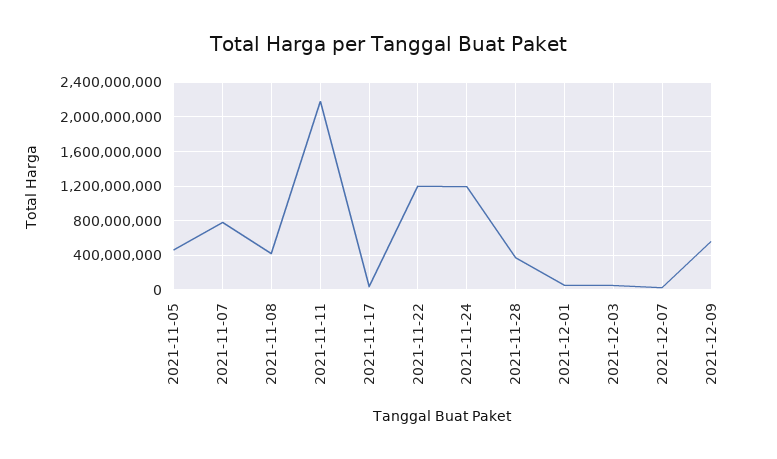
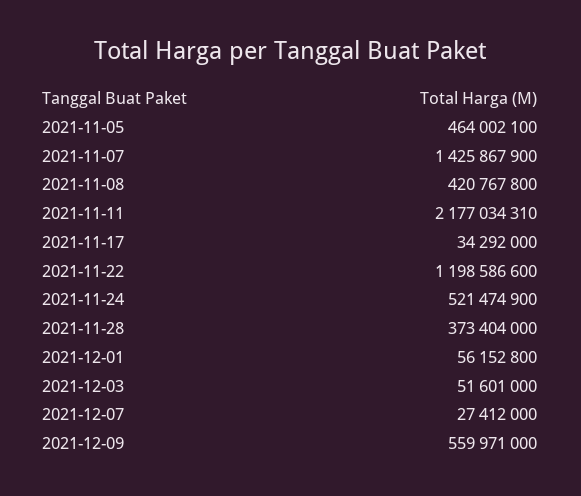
2021-11-07: 800000000 -> 1425867900
2021-11-24: 1200000000 -> 521474900

